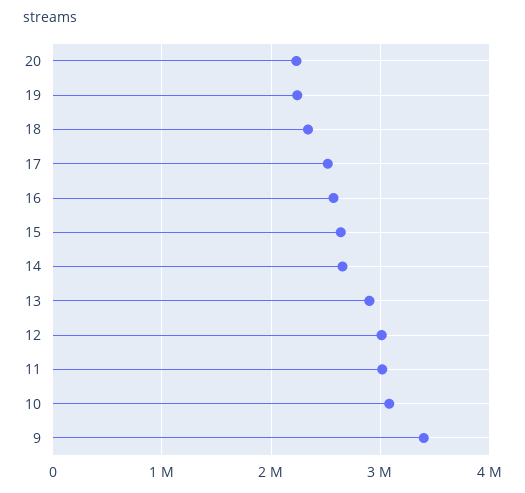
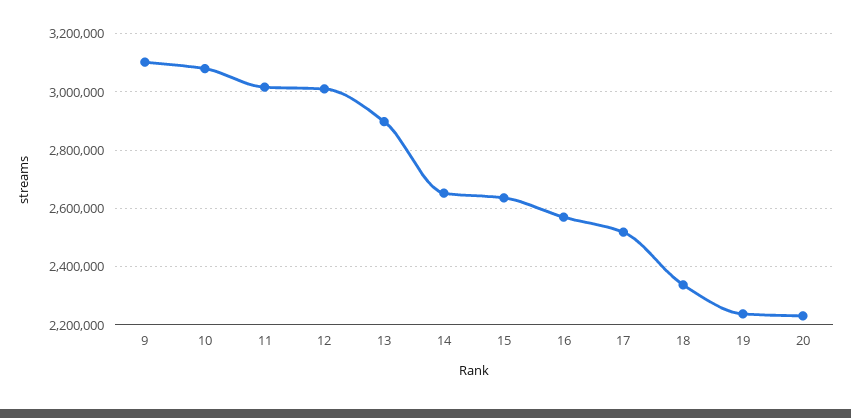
9: 3400000 -> 3100000

